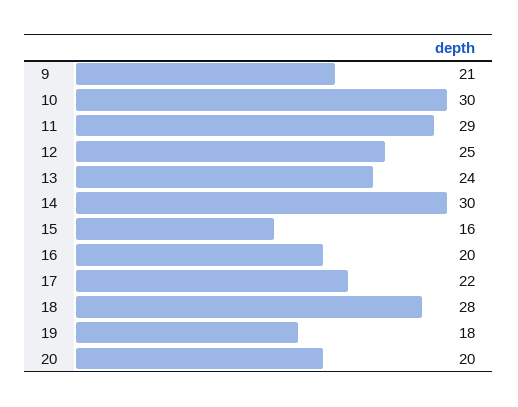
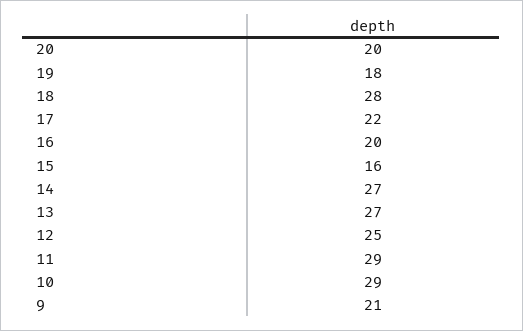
10: 30 -> 29
13: 24 -> 27
14: 30 -> 27

